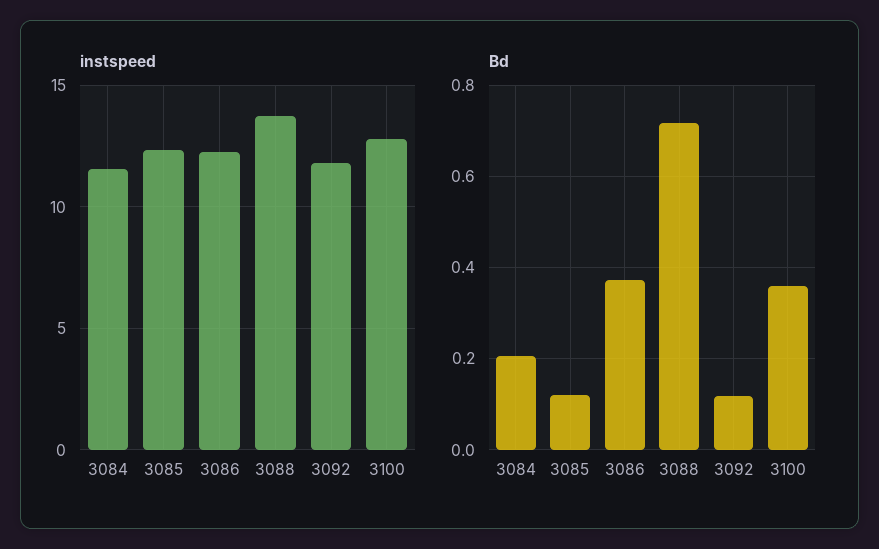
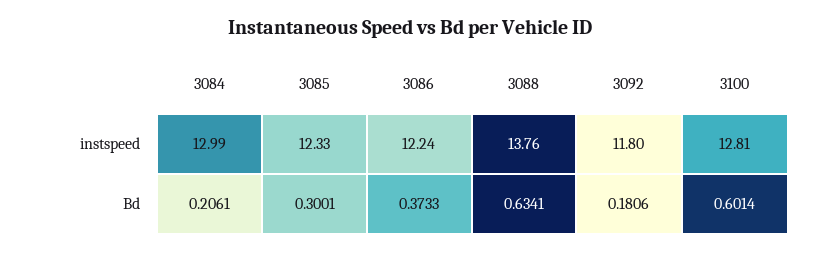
instspeed, 3084: 11.5 -> 12.99
Bd, 3085: 0.12 -> 0.3001
Bd, 3088: 0.72 -> 0.6341
Bd, 3092: 0.12 -> 0.1806
Bd, 3100: 0.36 -> 0.6014

